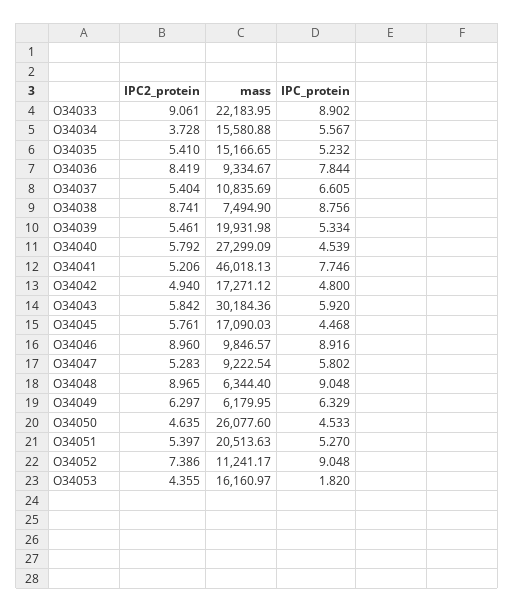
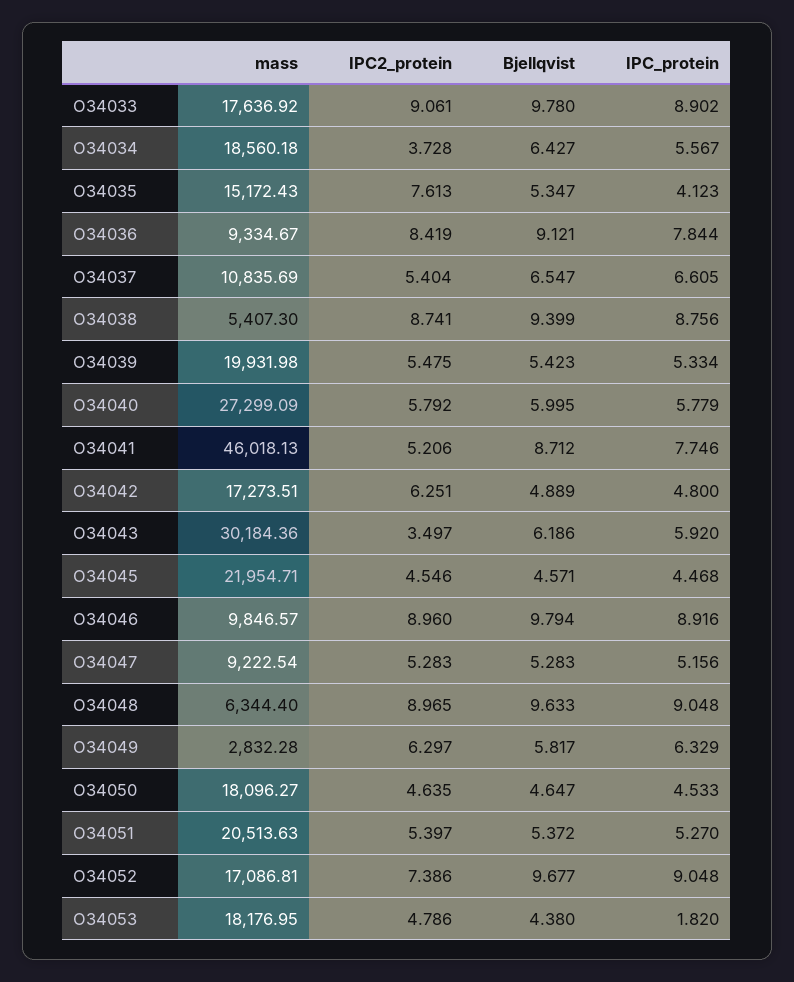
mass, O34033: 22183.95 -> 17636.92
mass, O34034: 15580.88 -> 18560.18
IPC2_protein, O34035: 5.41 -> 7.613
mass, O34035: 15166.65 -> 15172.43
IPC_protein, O34035: 5.232 -> 4.123
mass, O34038: 7494.9 -> 5407.3
IPC2_protein, O34039: 5.461 -> 5.475
IPC_protein, O34040: 4.539 -> 5.779
IPC2_protein, O34042: 4.94 -> 6.251
mass, O34042: 17271.12 -> 17273.51
IPC2_protein, O34043: 5.842 -> 3.497
IPC2_protein, O34045: 5.761 -> 4.546
mass, O34045: 17090.03 -> 21954.71
IPC_protein, O34047: 5.802 -> 5.156
mass, O34049: 6179.95 -> 2832.28
mass, O34050: 26077.6 -> 18096.27
mass, O34052: 11241.17 -> 17086.81
IPC2_protein, O34053: 4.355 -> 4.786
mass, O34053: 16160.97 -> 18176.95
Bjellqvist, O34033: none -> 9.78
Bjellqvist, O34034: none -> 6.427
Bjellqvist, O34035: none -> 5.347
Bjellqvist, O34036: none -> 9.121
Bjellqvist, O34037: none -> 6.547
Bjellqvist, O34038: none -> 9.399
Bjellqvist, O34039: none -> 5.423
Bjellqvist, O34040: none -> 5.995
Bjellqvist, O34041: none -> 8.712
Bjellqvist, O34042: none -> 4.889
Bjellqvist, O34043: none -> 6.186
Bjellqvist, O34045: none -> 4.571
Bjellqvist, O34046: none -> 9.794
Bjellqvist, O34047: none -> 5.283
Bjellqvist, O34048: none -> 9.633
Bjellqvist, O34049: none -> 5.817
Bjellqvist, O34050: none -> 4.647
Bjellqvist, O34051: none -> 5.372
Bjellqvist, O34052: none -> 9.677
Bjellqvist, O34053: none -> 4.38

